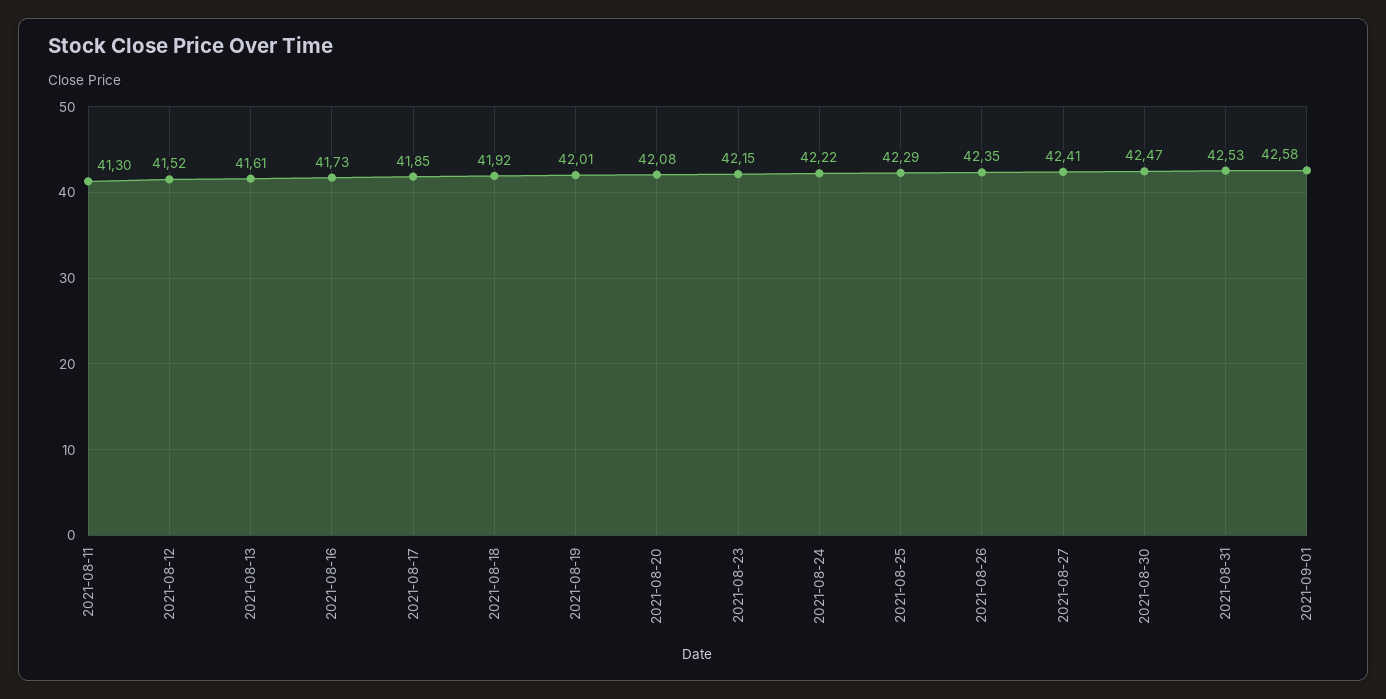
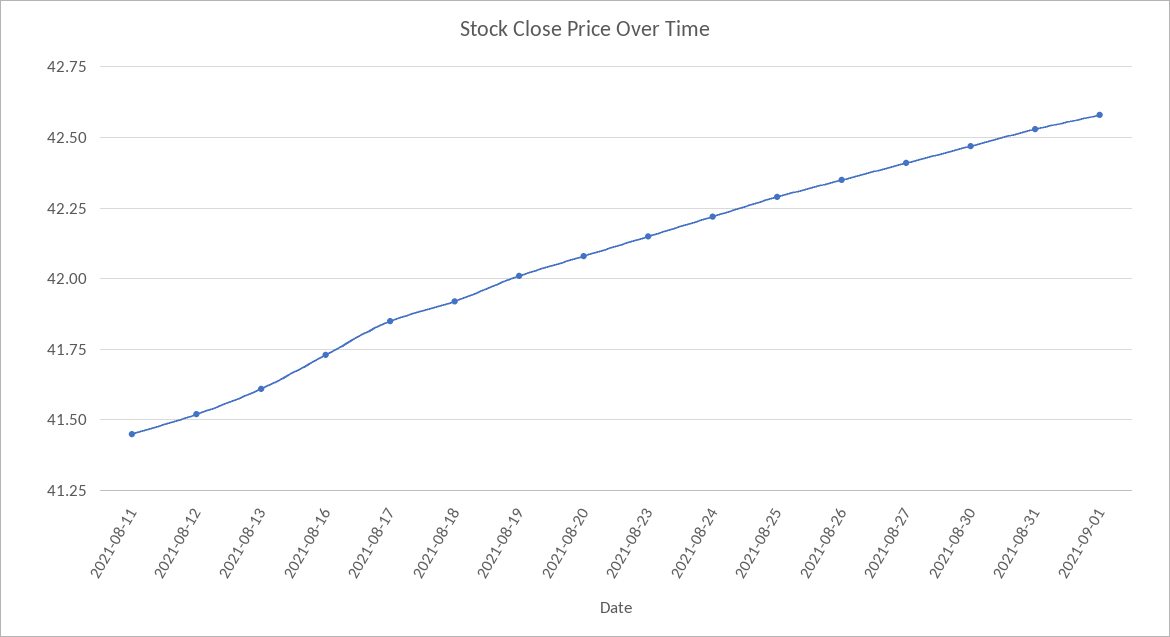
2021-08-11: 41.3 -> 41.45

